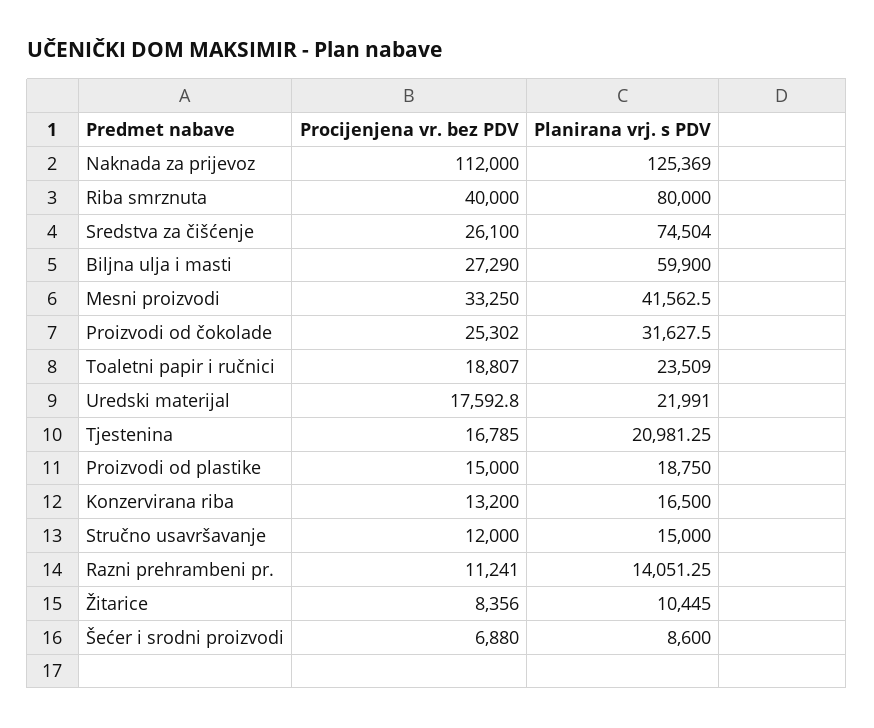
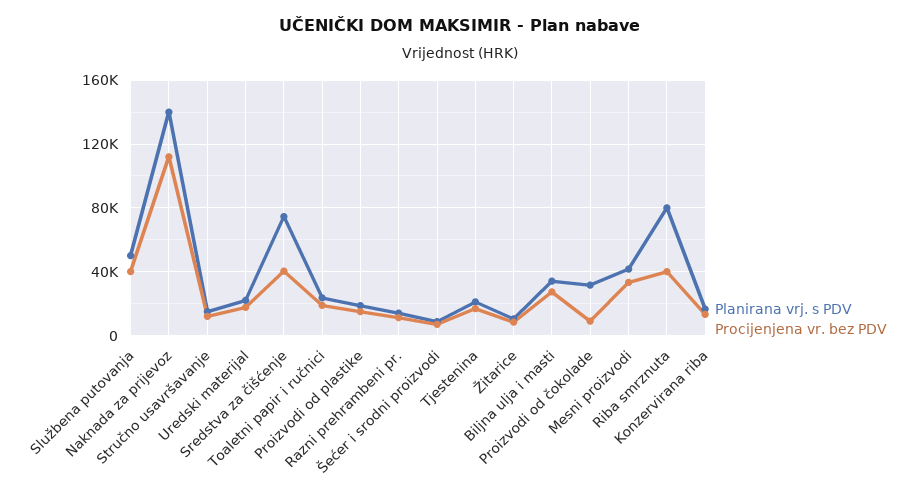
Planirana vrj. s PDV, Naknada za prijevoz: 125369 -> 140000
Procijenjena vr. bez PDV, Sredstva za čišćenje: 26100 -> 40000
Planirana vrj. s PDV, Biljna ulja i masti: 59900 -> 35000
Procijenjena vr. bez PDV, Proizvodi od čokolade: 25302 -> 10000
Planirana vrj. s PDV, Službena putovanja: none -> 50000
Procijenjena vr. bez PDV, Službena putovanja: none -> 40000

